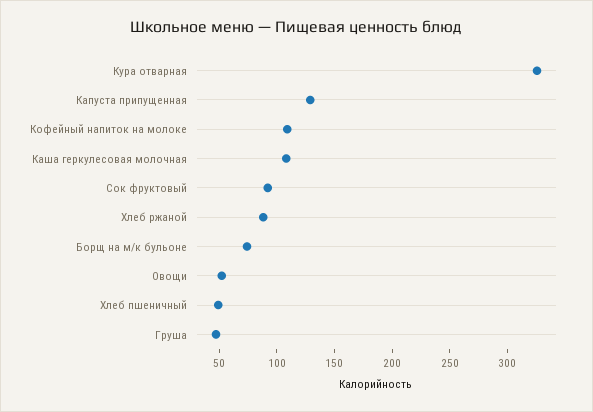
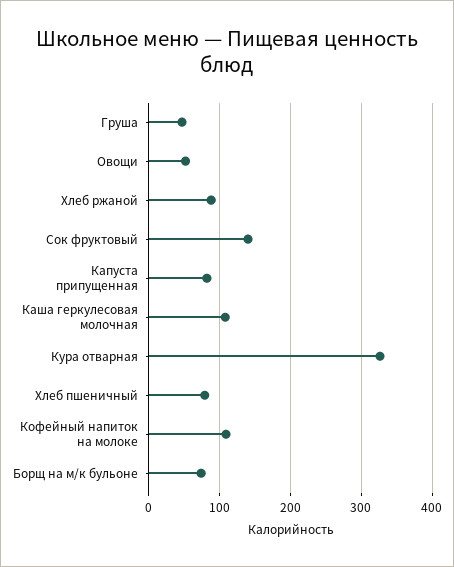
Капуста припущенная: 130 -> 80
Сок фруктовый: 90 -> 140
Хлеб пшеничный: 50 -> 80

